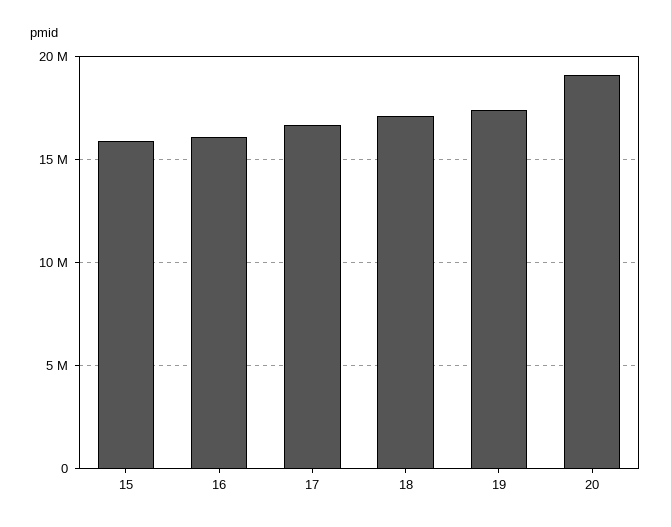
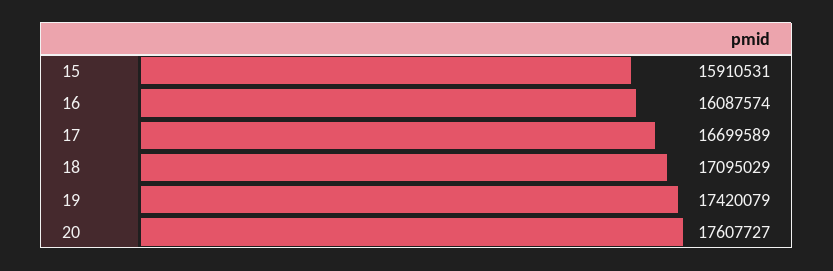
20: 19000000 -> 17607727

